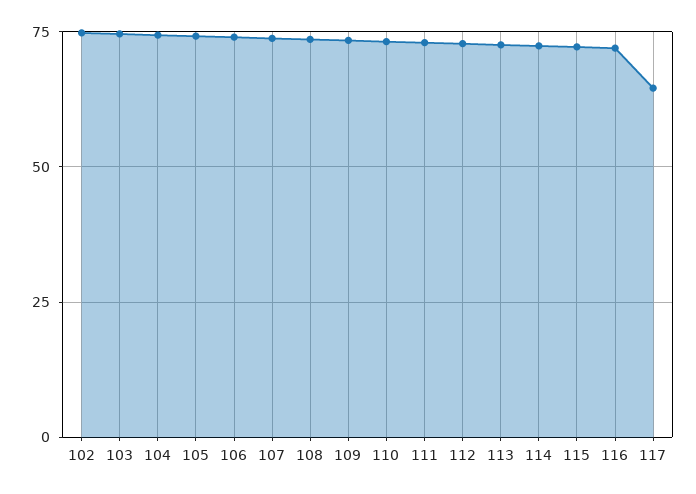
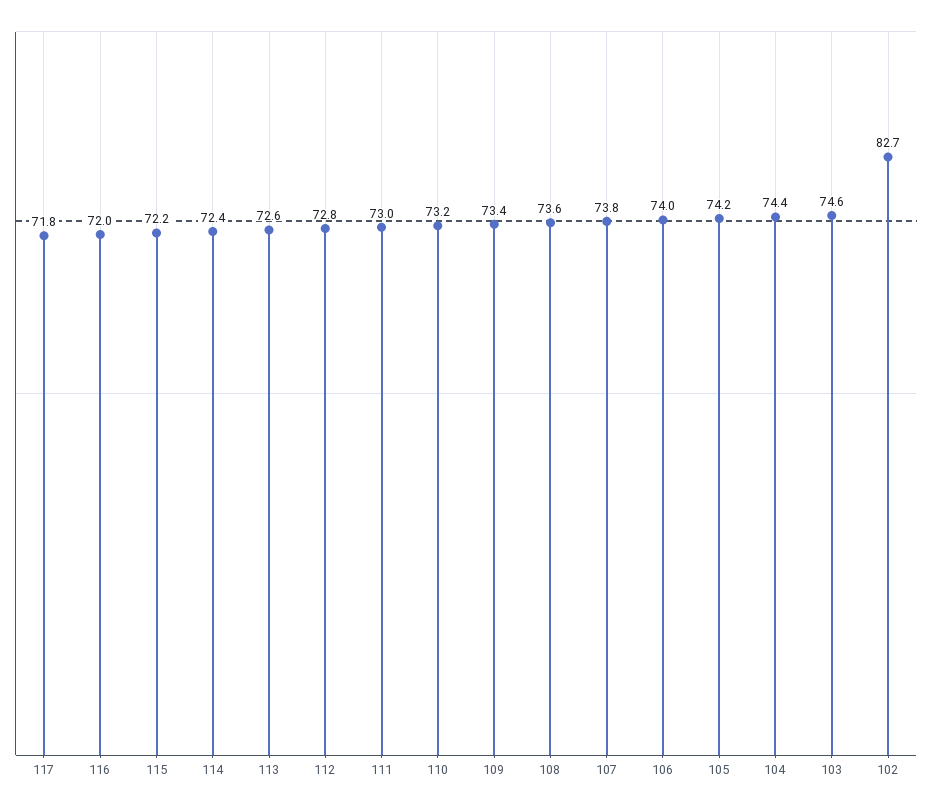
102: 75 -> 82.7
117: 65 -> 71.8

